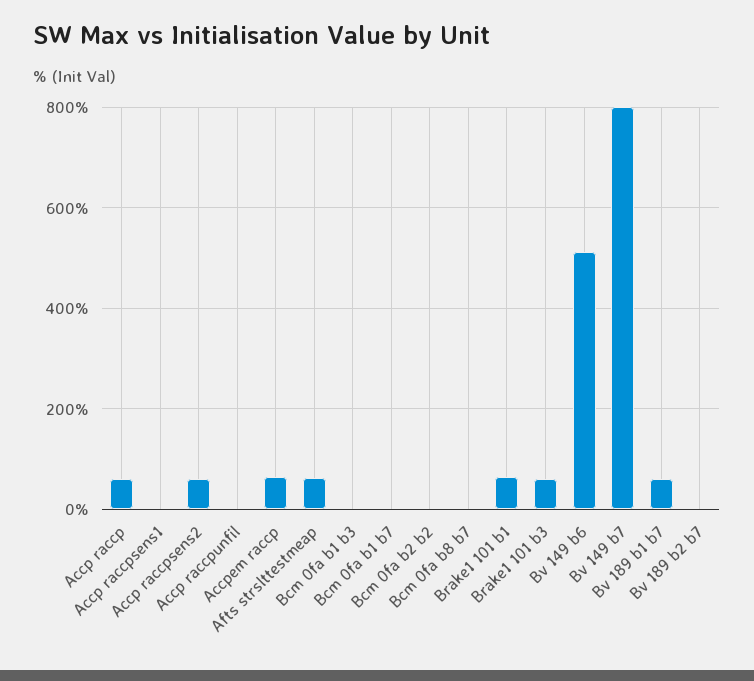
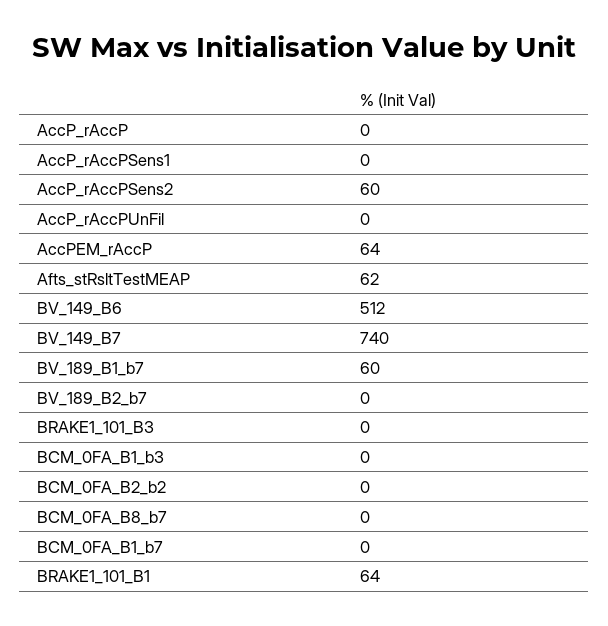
Accp raccp: 60 -> 0
Brake1 101 b3: 60 -> 0
Bv 149 b7: 800 -> 740

